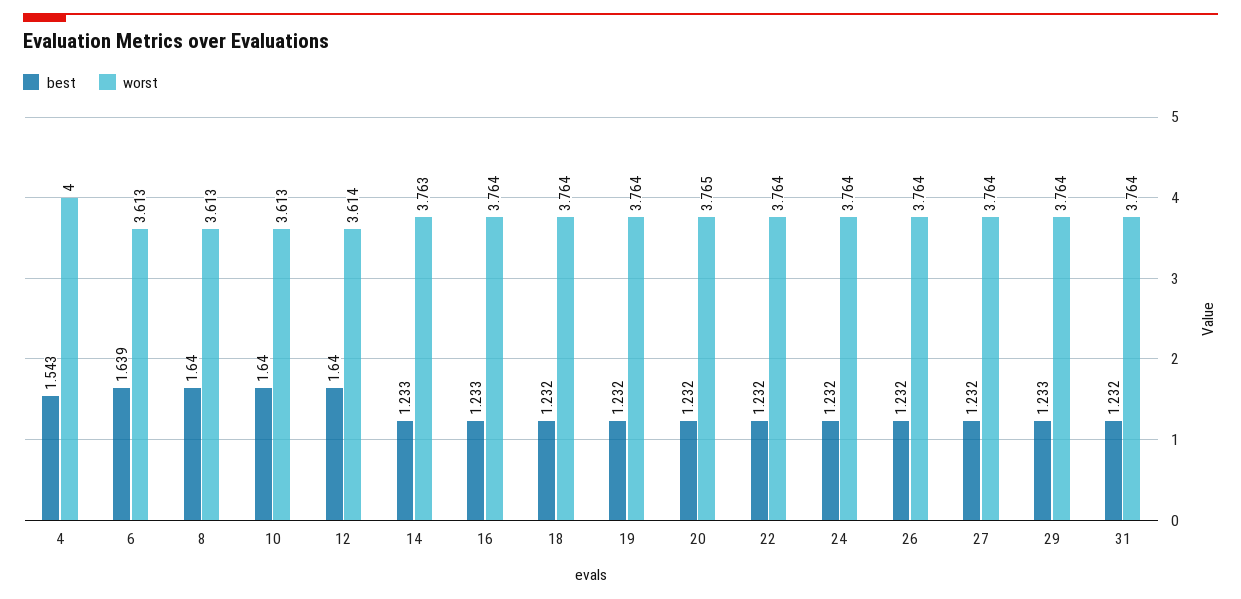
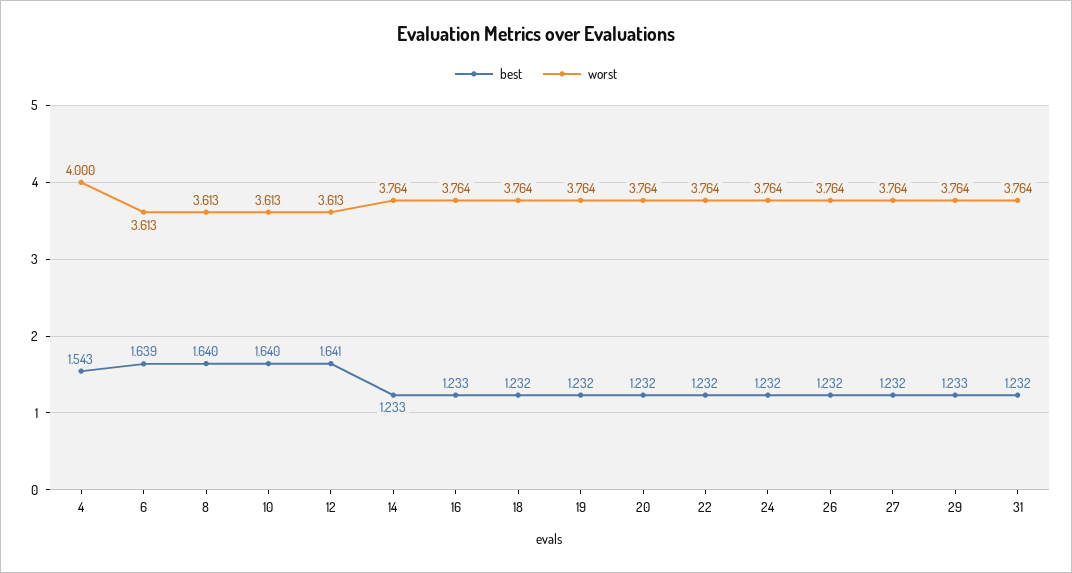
best, 12: 1.64 -> 1.641
worst, 12: 3.614 -> 3.613
worst, 14: 3.763 -> 3.764
worst, 20: 3.765 -> 3.764

